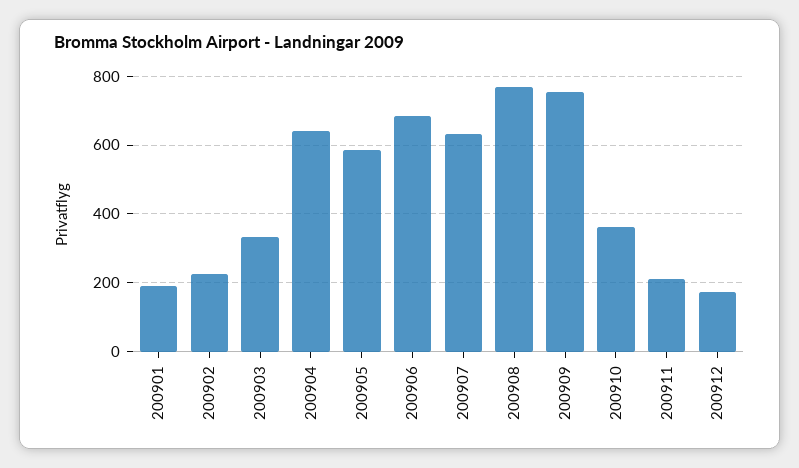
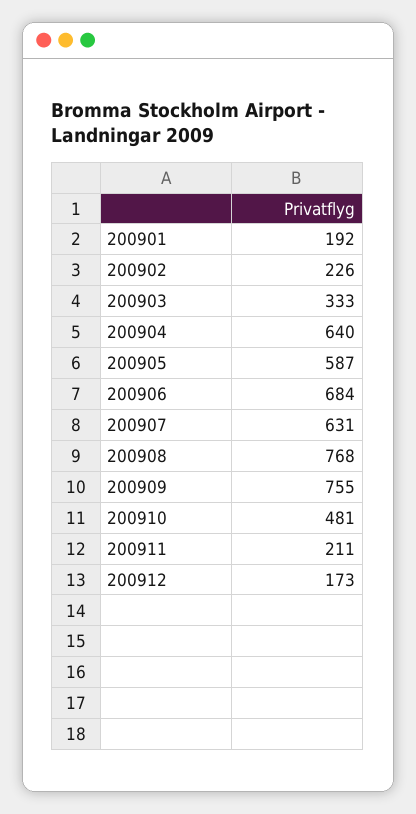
200910: 360 -> 481

